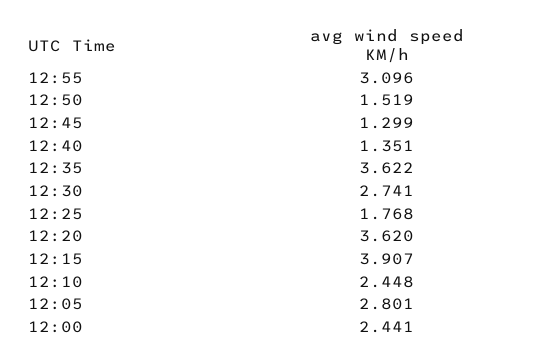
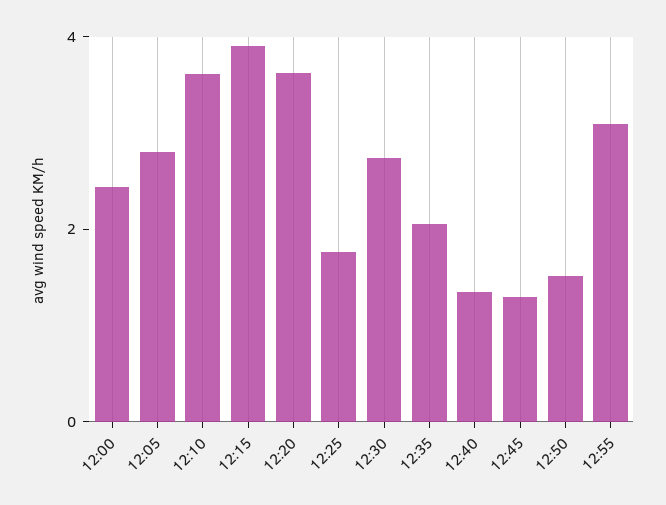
12:35: 3.622 -> 2
12:10: 2.448 -> 3.5

